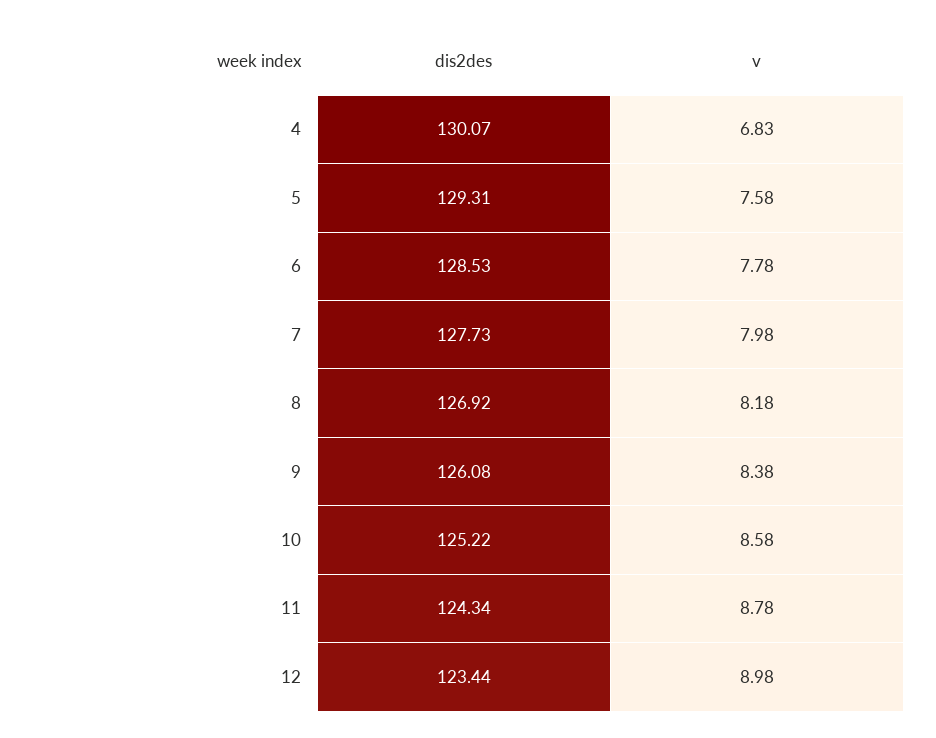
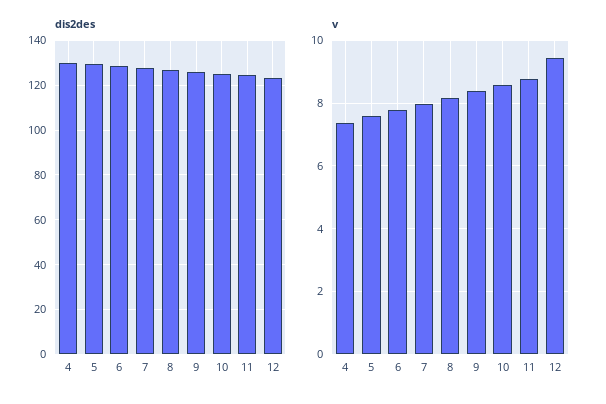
v, 4: 6.83 -> 7.4
v, 12: 8.98 -> 9.4

